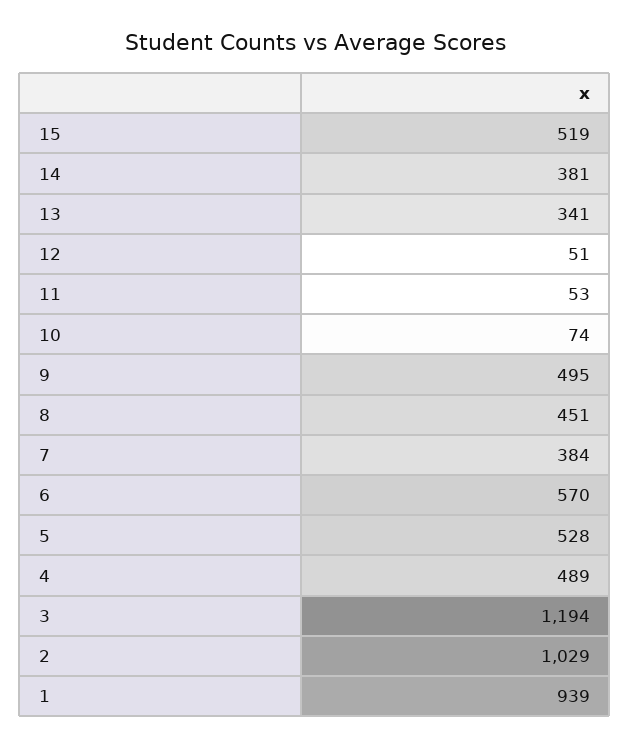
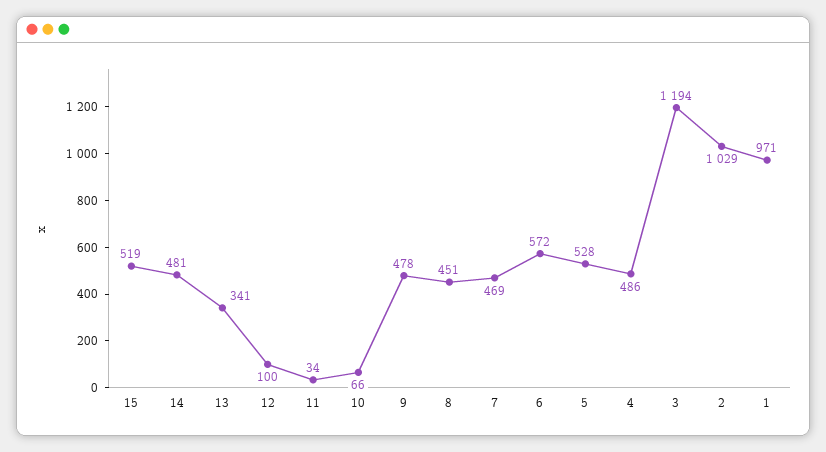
14: 381 -> 481
12: 51 -> 100
11: 53 -> 34
10: 74 -> 66
9: 495 -> 478
7: 384 -> 469
6: 570 -> 572
4: 489 -> 486
1: 939 -> 971

